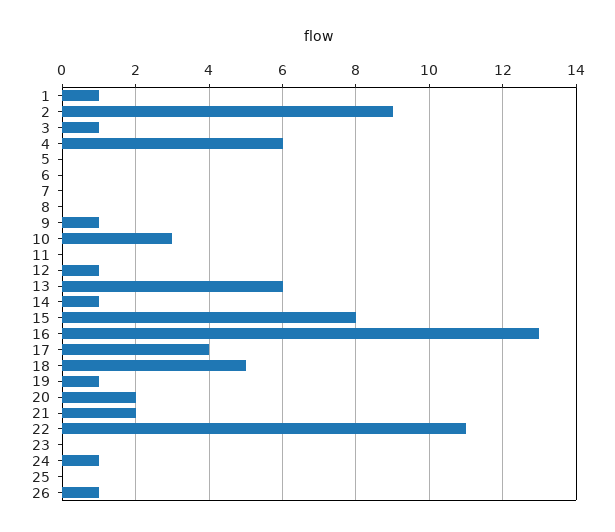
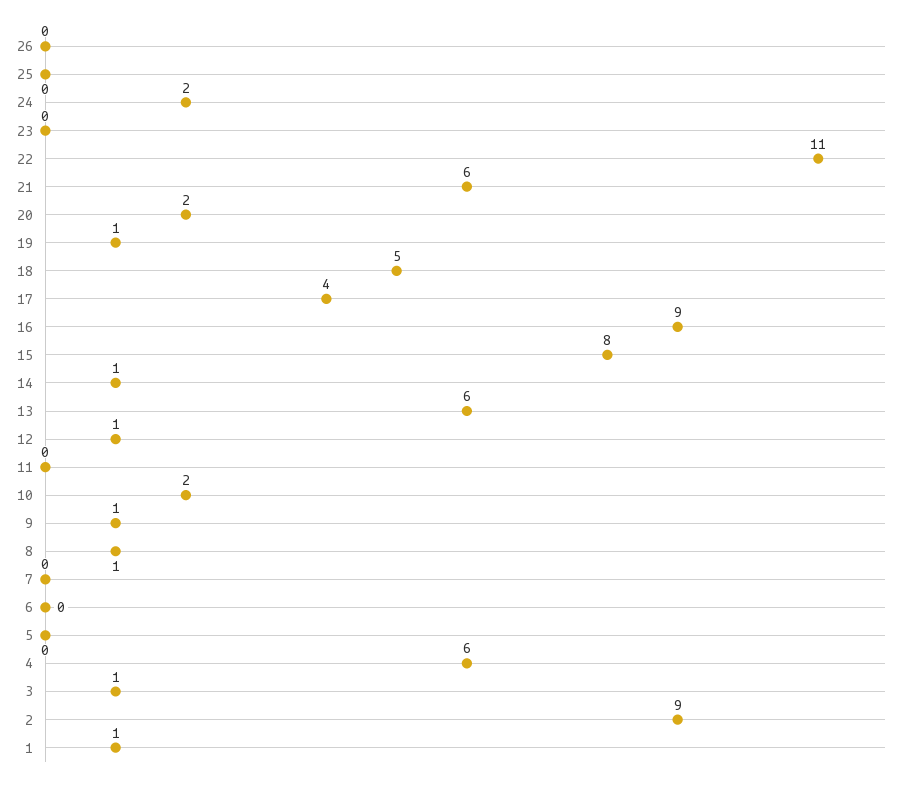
8: 0 -> 1
10: 3 -> 2
16: 13 -> 9
21: 2 -> 6
24: 1 -> 2
26: 1 -> 0

